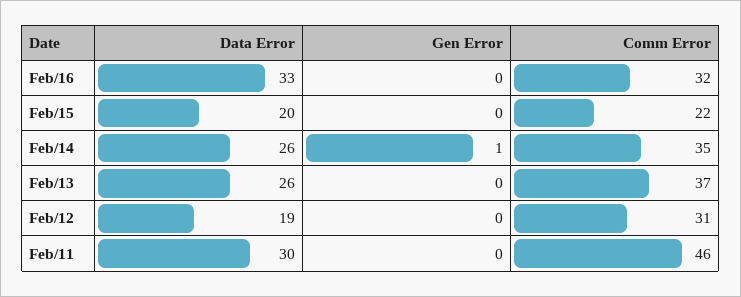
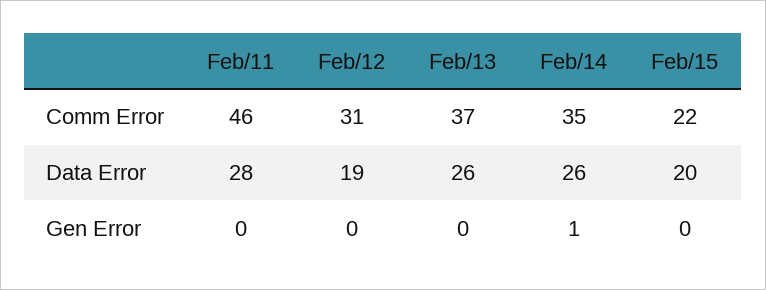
Data Error, Feb/16: 33 -> none
Gen Error, Feb/16: 0 -> none
Comm Error, Feb/16: 32 -> none
Data Error, Feb/11: 30 -> 28

